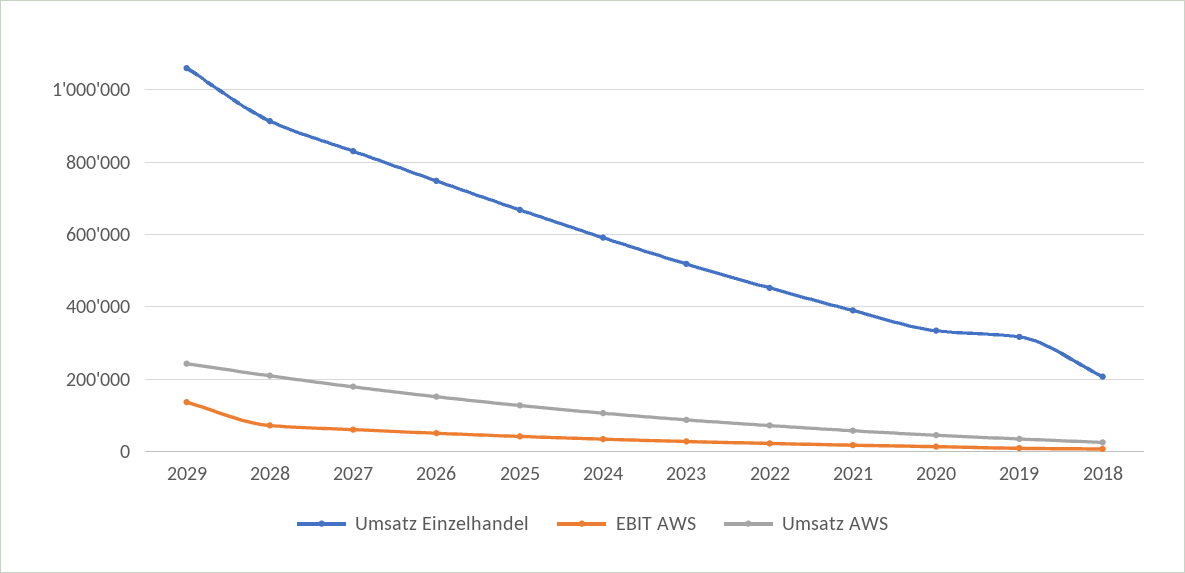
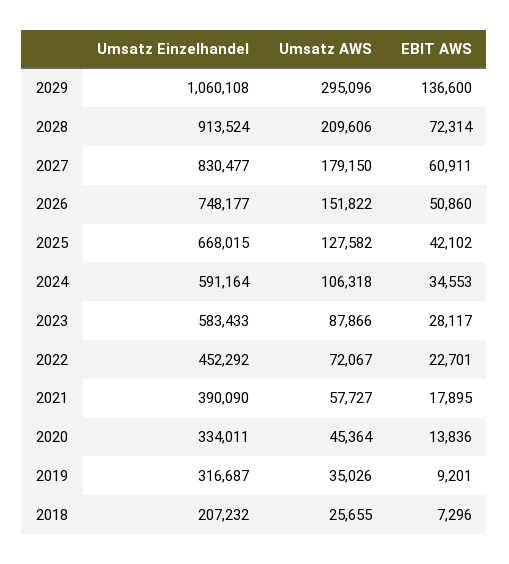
Umsatz AWS, 2029: 240000 -> 295096
Umsatz Einzelhandel, 2023: 520000 -> 583433

